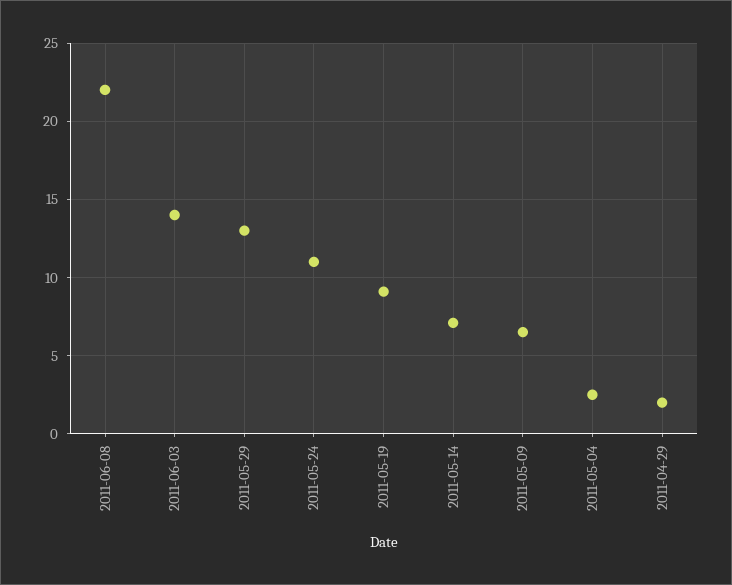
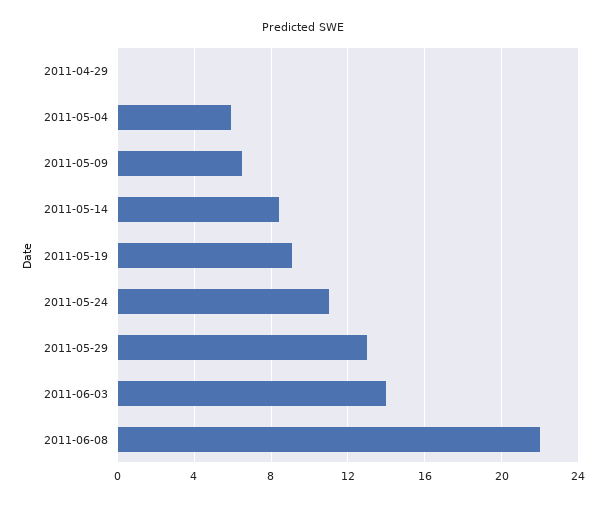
2011-05-14: 7 -> 8.5
2011-05-04: 2.5 -> 6
2011-04-29: 2 -> 0

